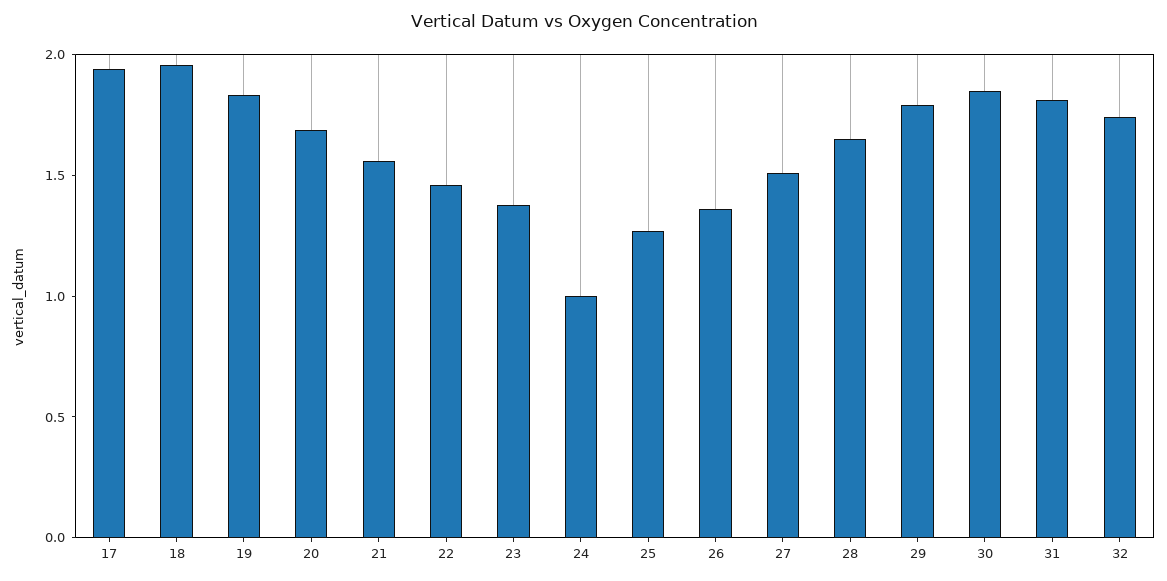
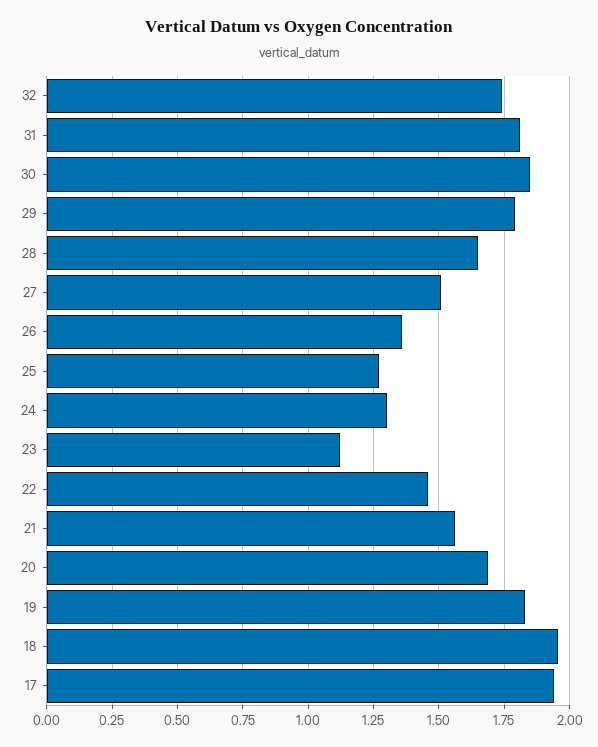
23: 1.4 -> 1.125
24: 1 -> 1.3

